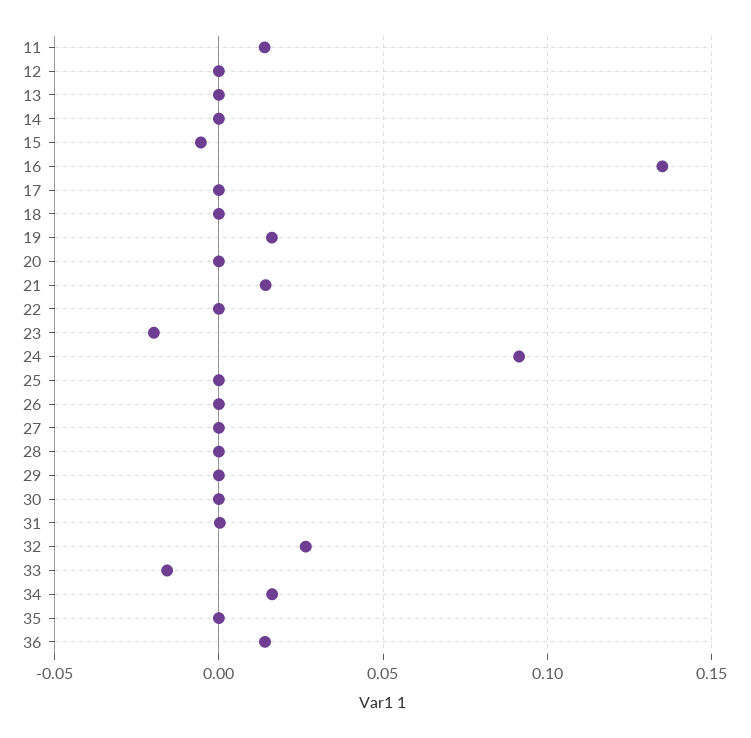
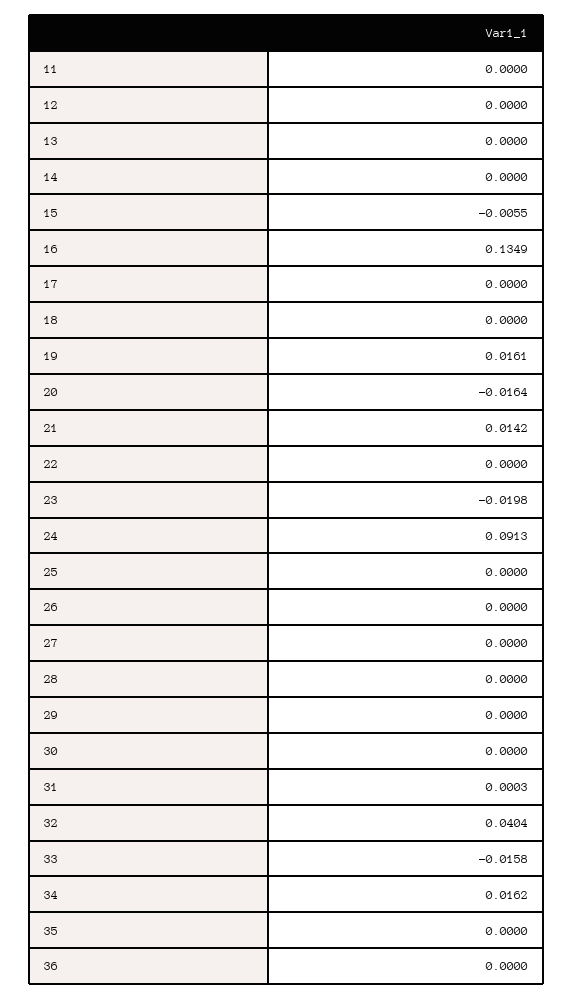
11: 0.015 -> 0
20: 0 -> -0.0164
32: 0.025 -> 0.0404
36: 0.015 -> 0

